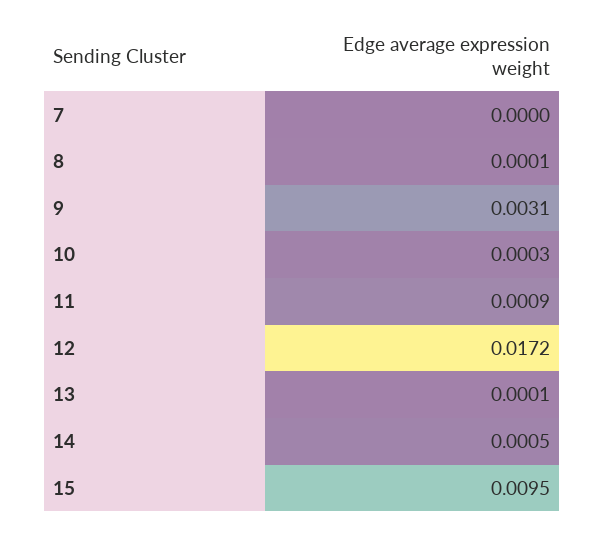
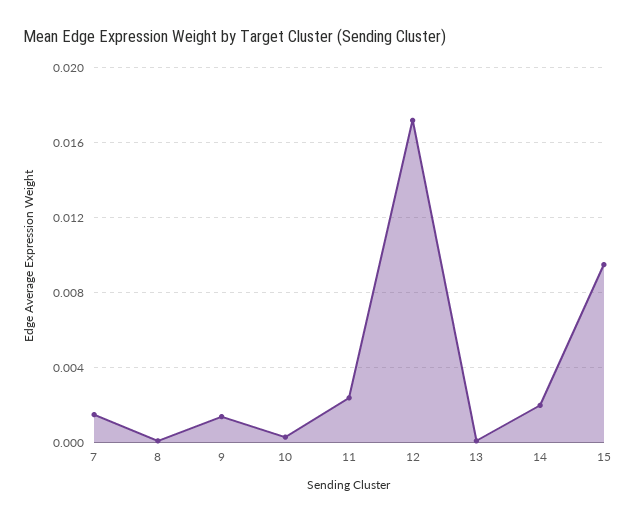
7: 0 -> 0.0015
9: 0.0031 -> 0.0015
11: 0.0009 -> 0.0025
14: 0.0005 -> 0.002

